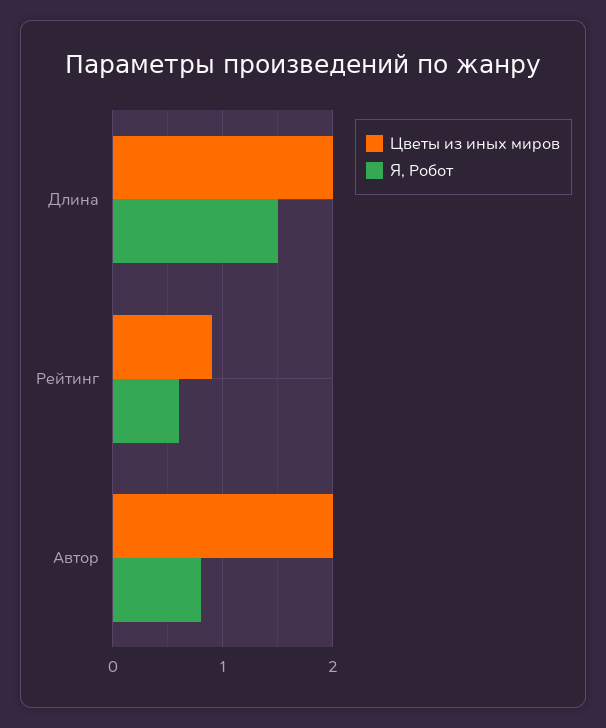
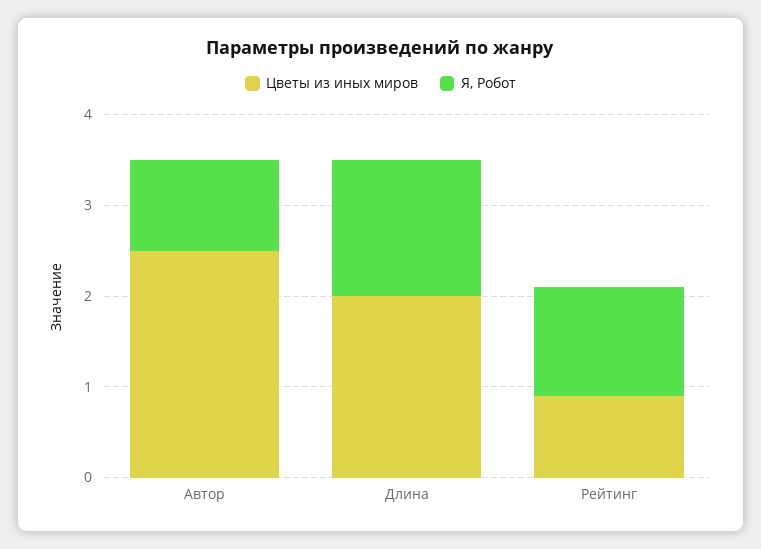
Я, Робот, Рейтинг: 0.6 -> 1.2
Цветы из иных миров, Автор: 2 -> 2.5
Я, Робот, Автор: 0.8 -> 1

